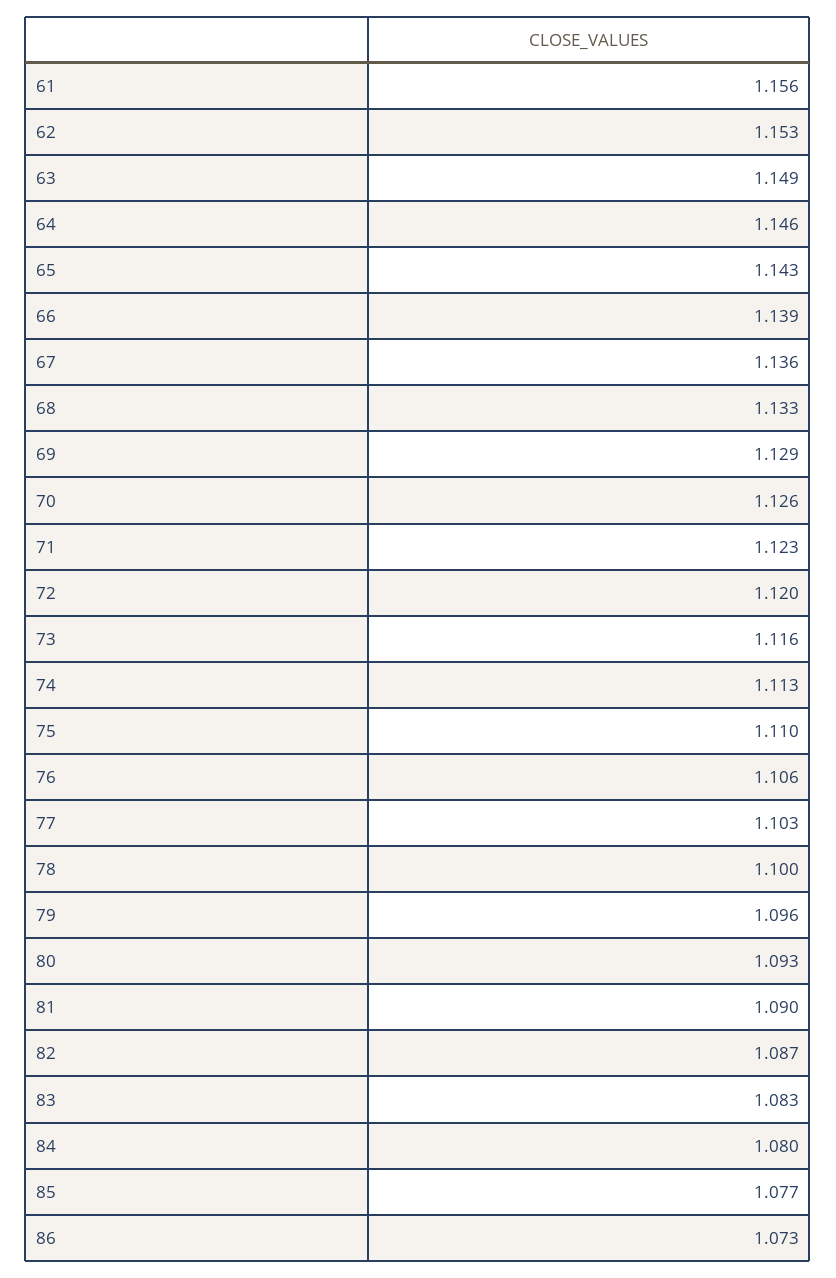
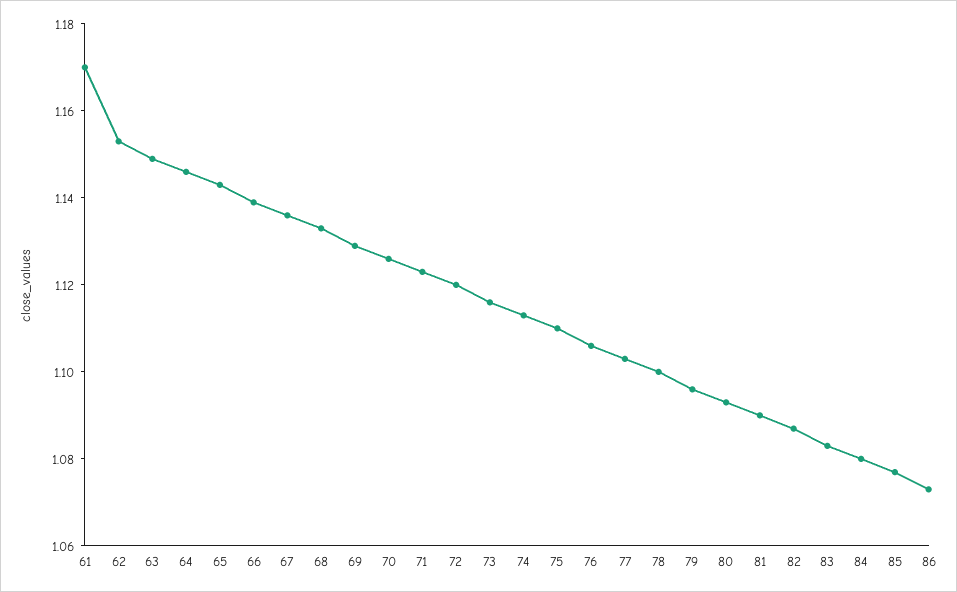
61: 1.156 -> 1.17

